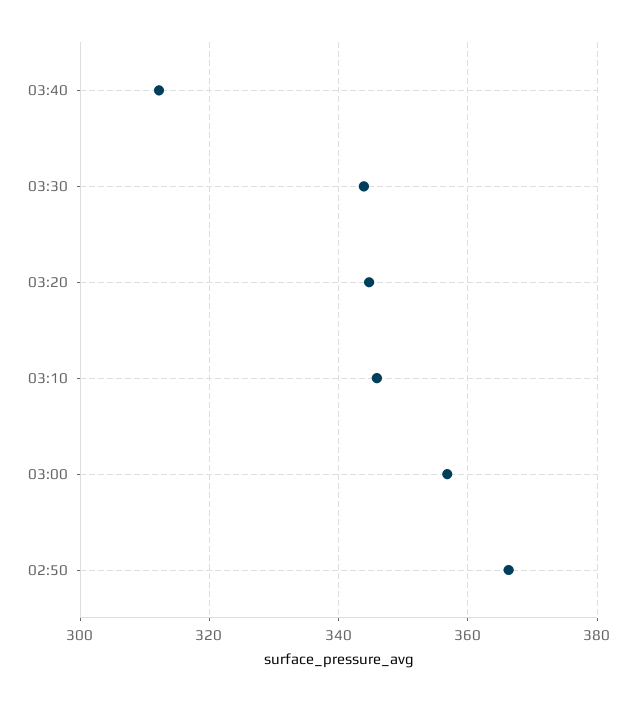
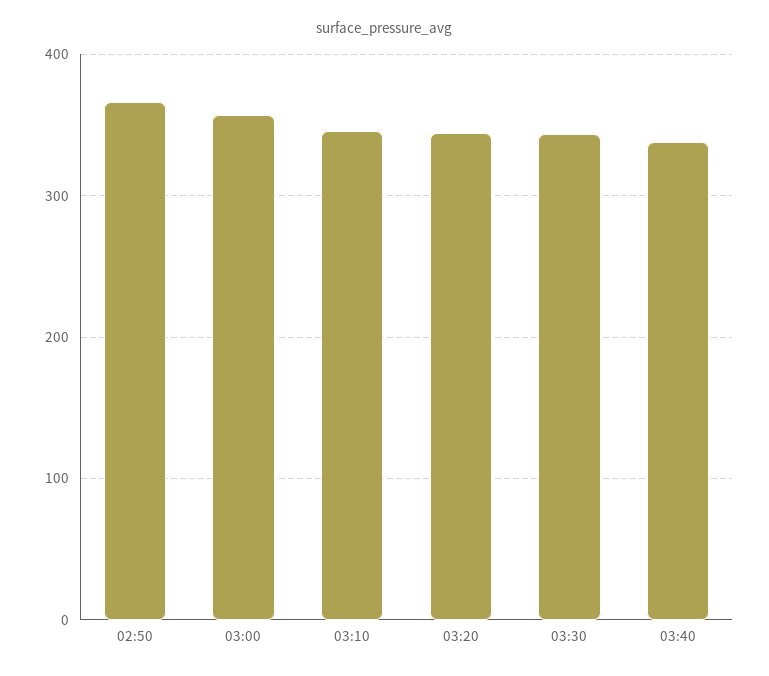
03:40: 312 -> 340

